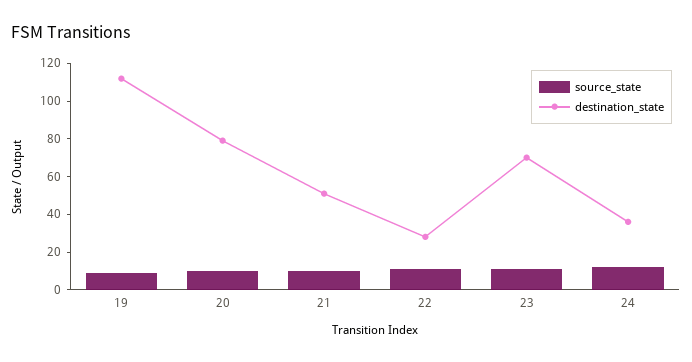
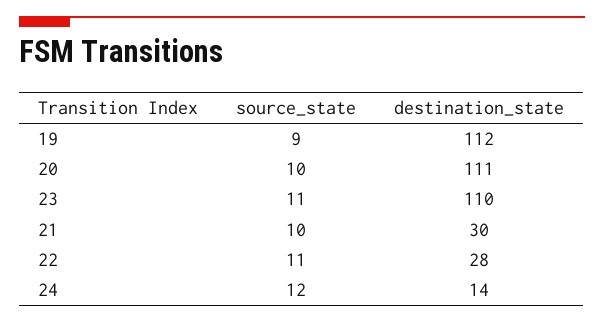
destination_state, 20: 80 -> 111
destination_state, 21: 50 -> 30
destination_state, 23: 70 -> 110
destination_state, 24: 35 -> 14

